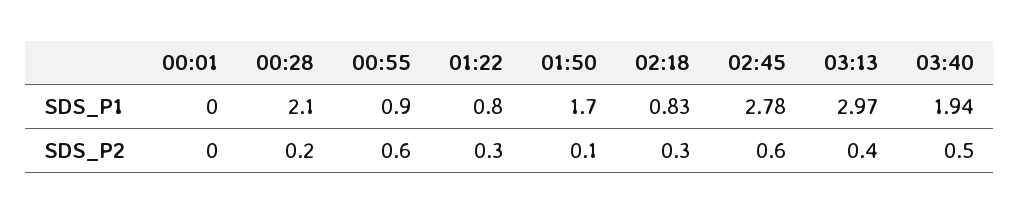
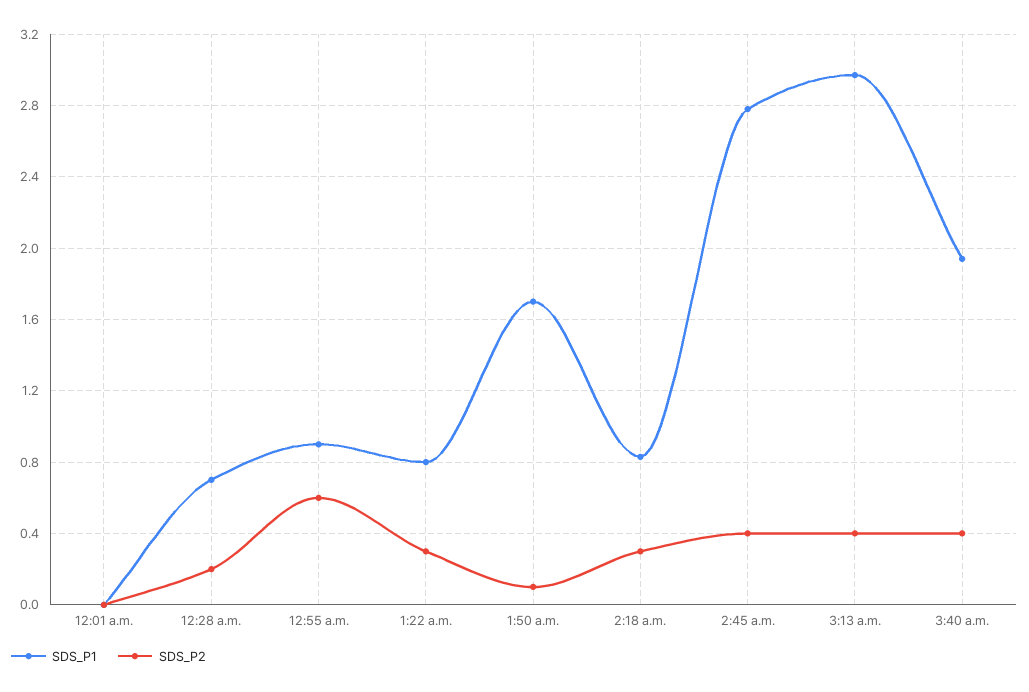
SDS_P1, 00:28: 2.1 -> 0.7
SDS_P2, 02:45: 0.6 -> 0.4
SDS_P2, 03:40: 0.5 -> 0.4

